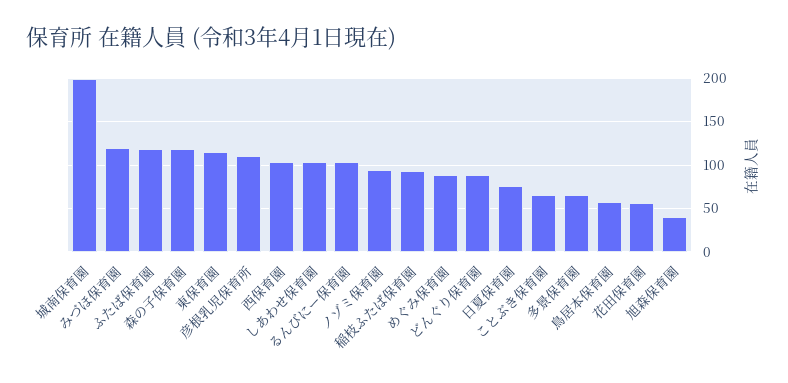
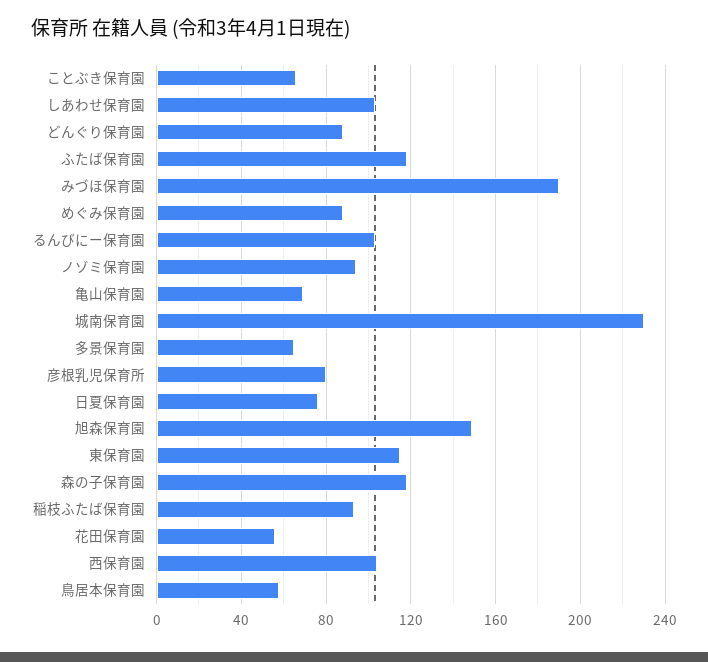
城南保育園: 200 -> 230
みづほ保育園: 120 -> 190
彦根乳児保育所: 110 -> 80
旭森保育園: 40 -> 150
亀山保育園: none -> 70

